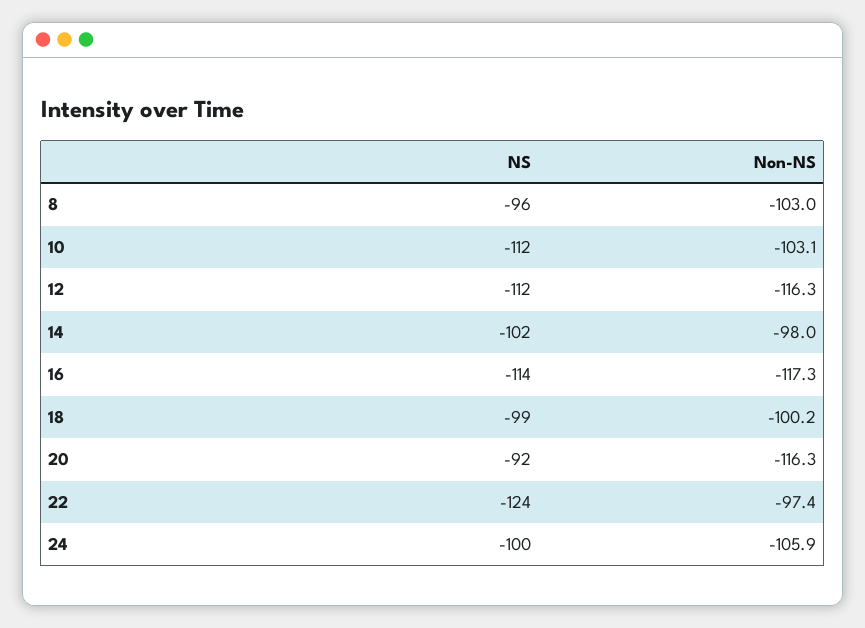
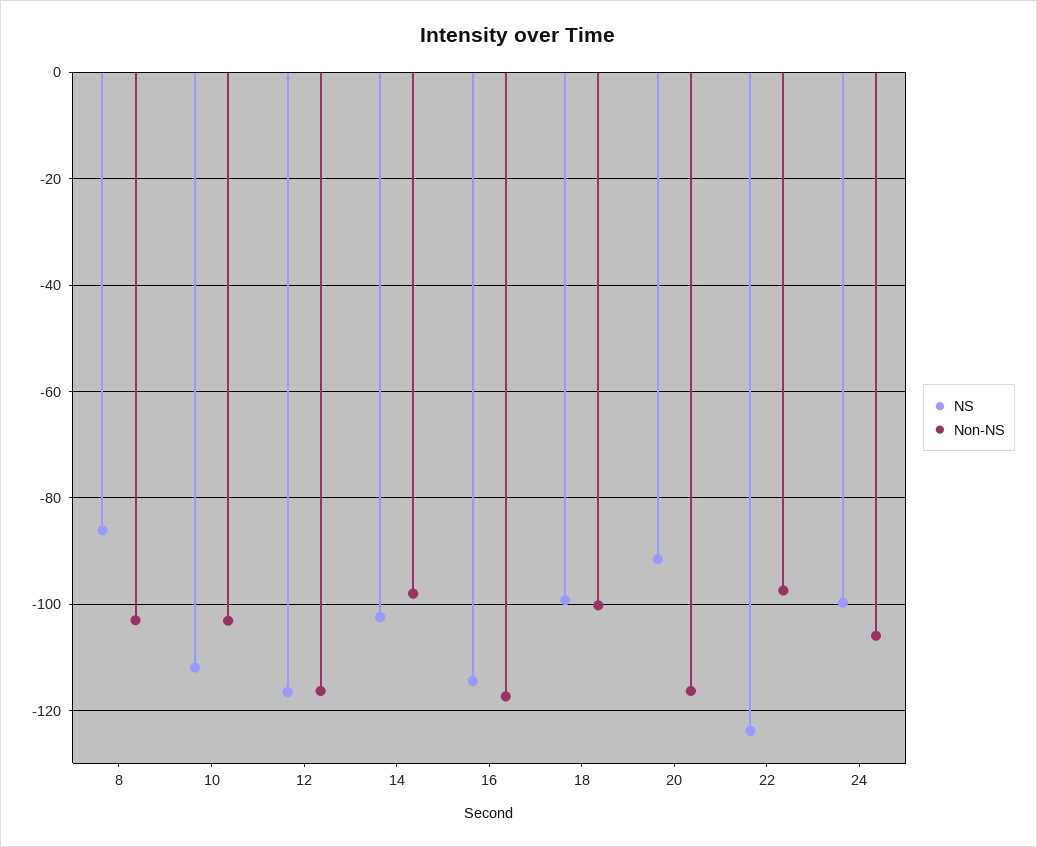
NS, 8: -96 -> -86
NS, 12: -112 -> -116

